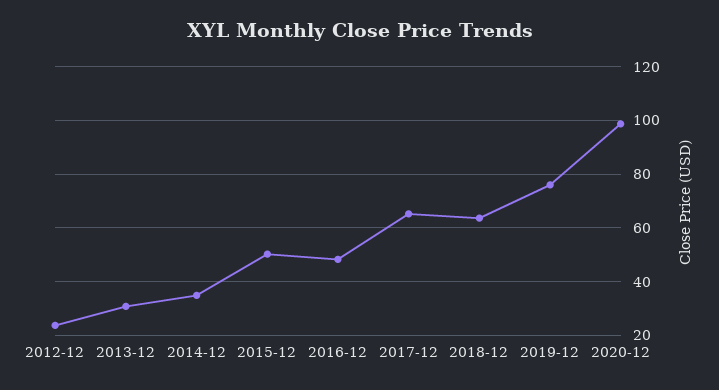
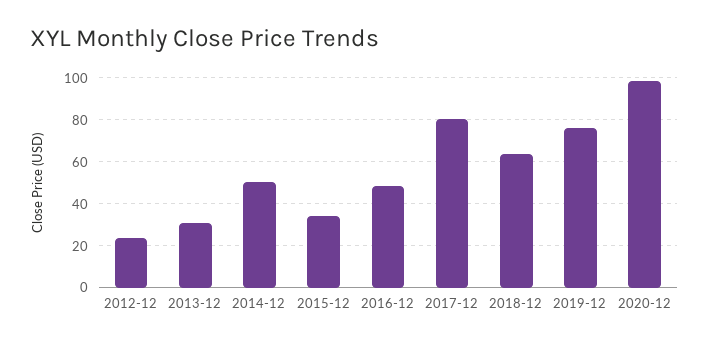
2014-12: 35 -> 50
2015-12: 50 -> 35
2017-12: 65 -> 80

